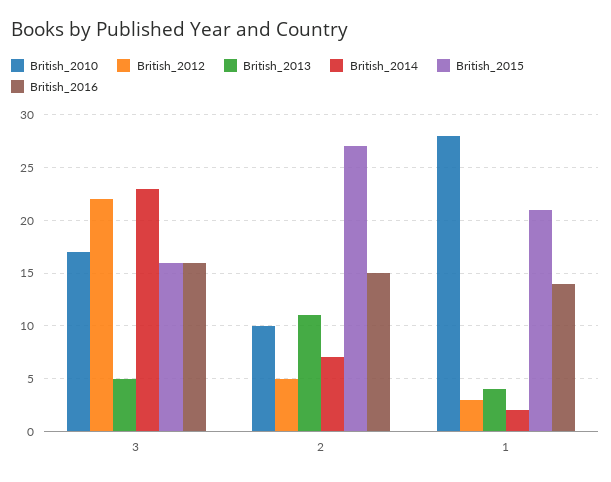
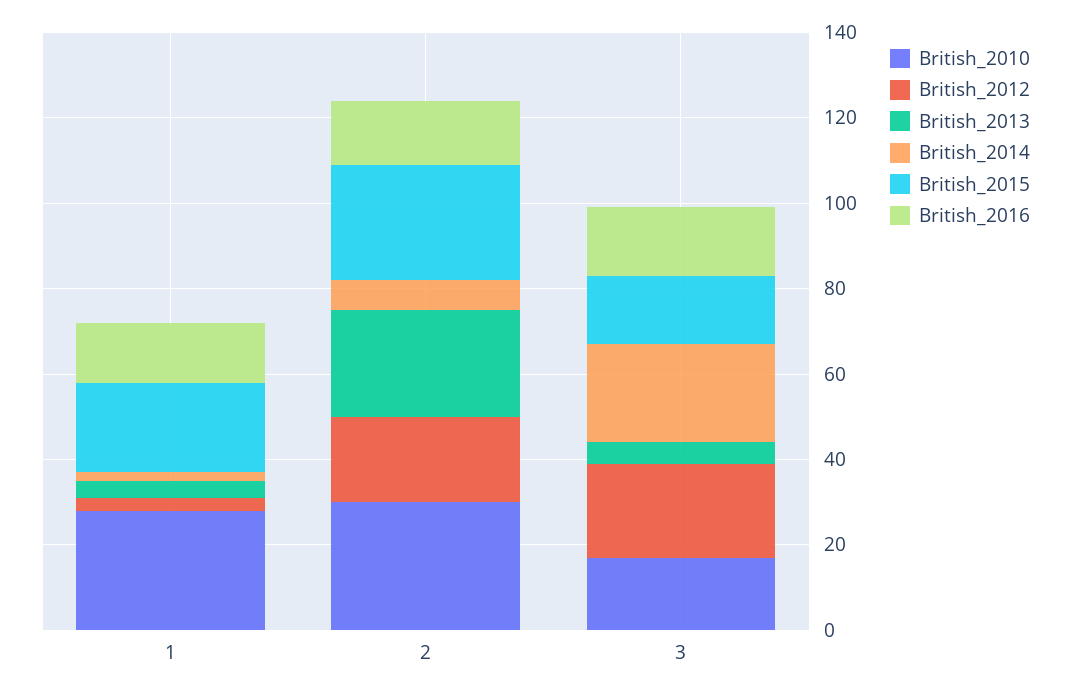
British_2010, 2: 10 -> 30
British_2012, 2: 5 -> 20
British_2013, 2: 11 -> 25

